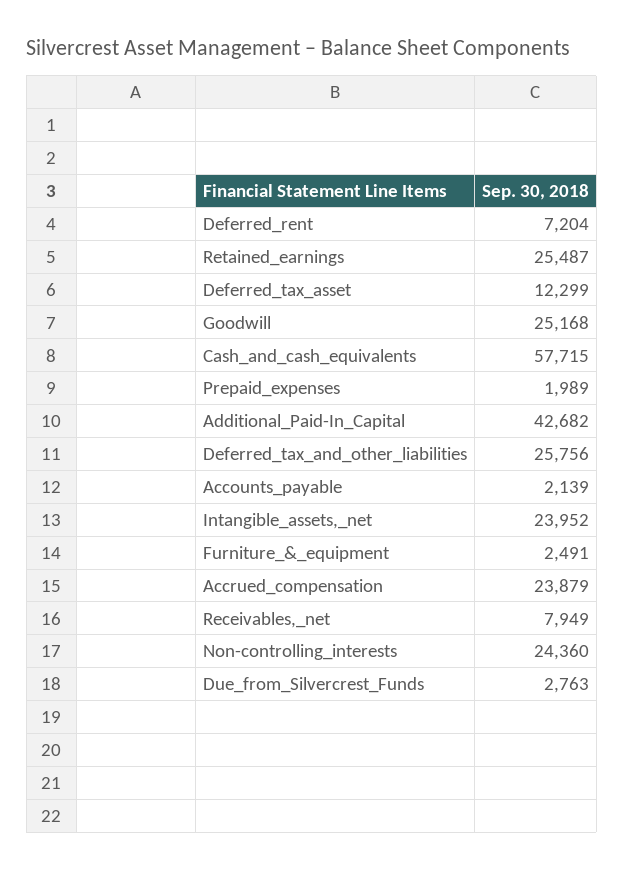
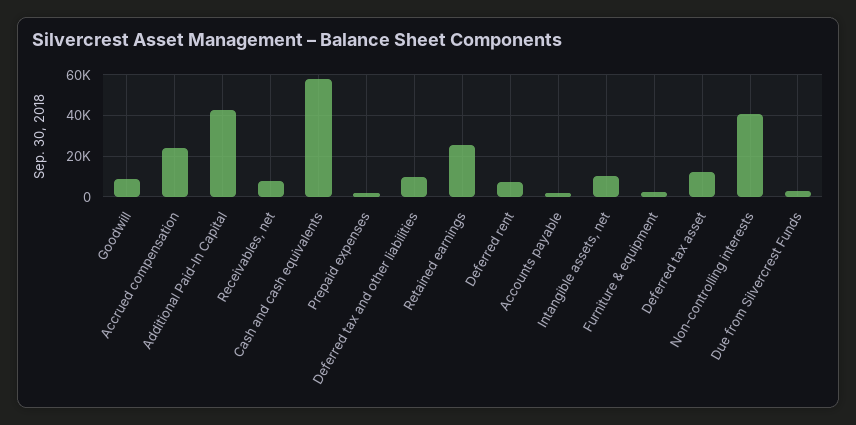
Goodwill: 25168 -> 10000
Deferred_tax_and_other_liabilities: 25756 -> 10000
Intangible_assets,_net: 23952 -> 10000
Non-controlling_interests: 24360 -> 40000

